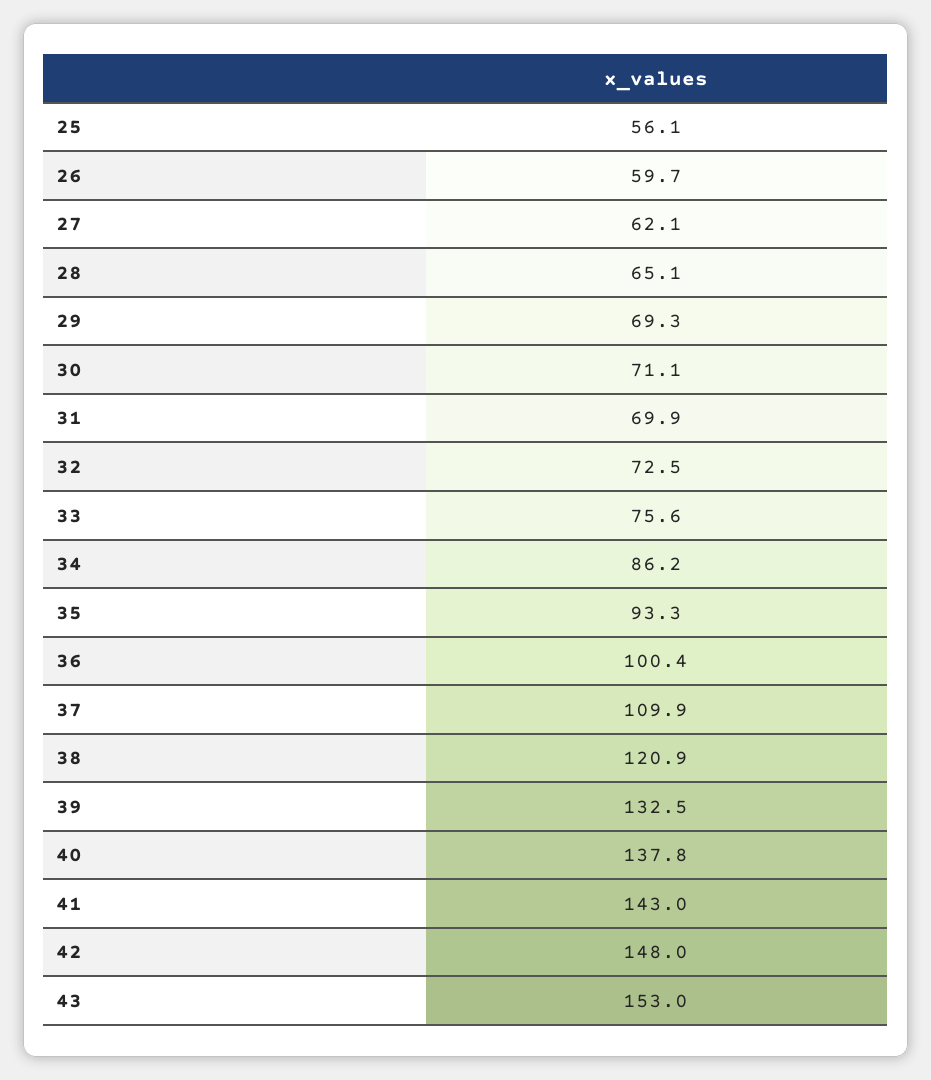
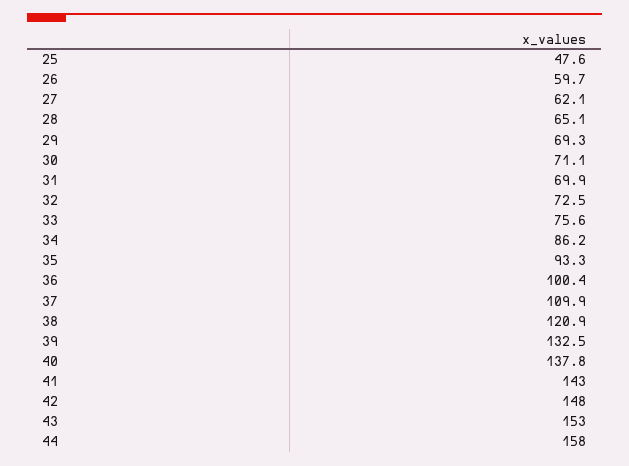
25: 56.1 -> 47.6
44: none -> 158

